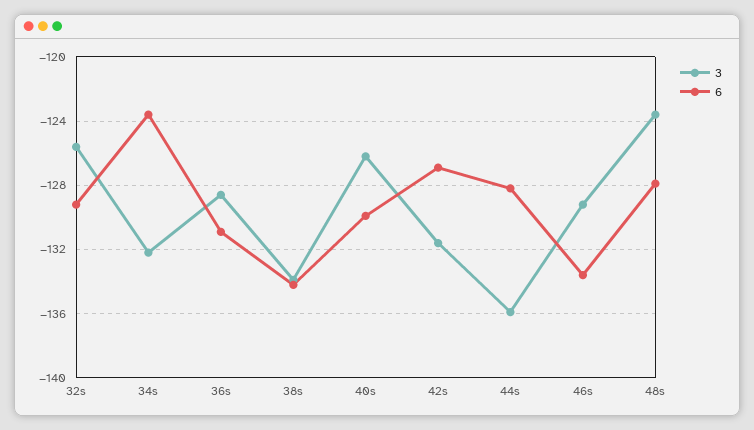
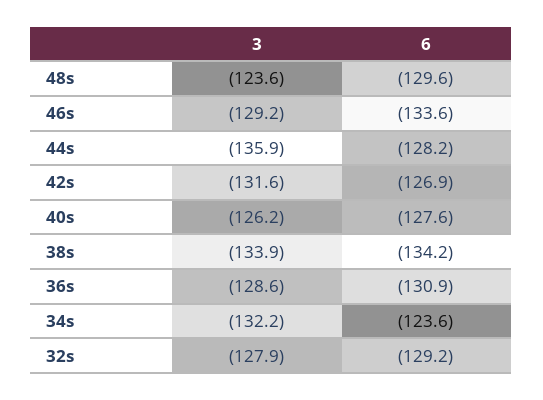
3, 32s: -125.5 -> -127.9
6, 40s: -130 -> -127.6
6, 48s: -128 -> -129.6

